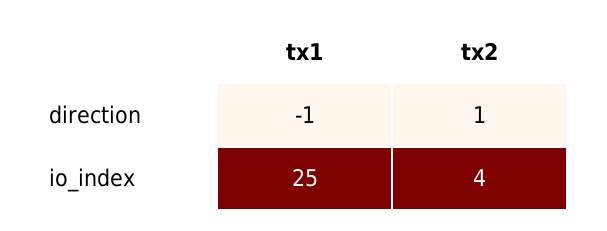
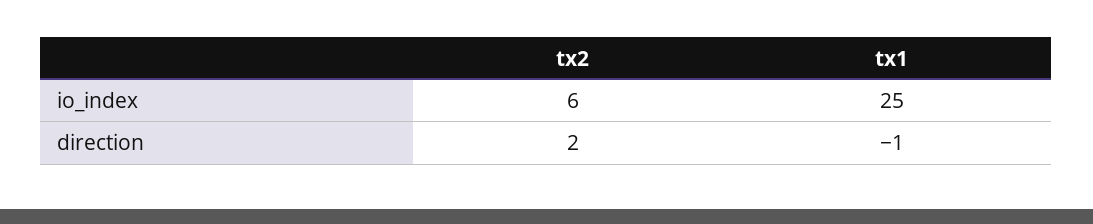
tx2, direction: 1 -> 2
tx2, io_index: 4 -> 6

